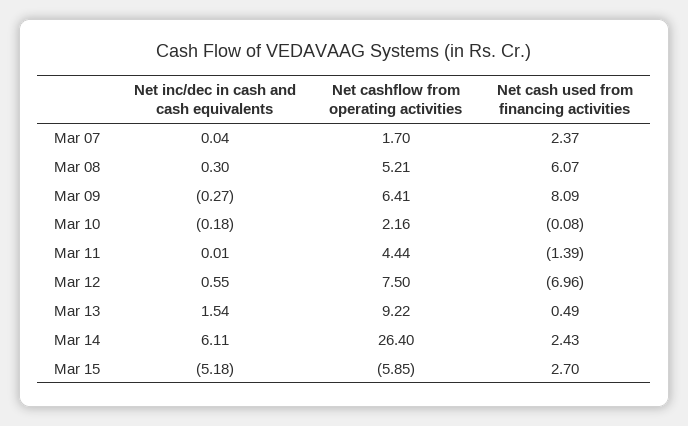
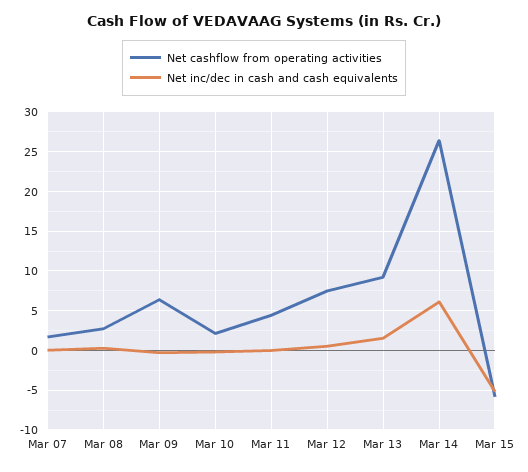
Net cash used from financing activities, Mar 07: 2.37 -> none
Net cashflow from operating activities, Mar 08: 5.21 -> 3
Net cash used from financing activities, Mar 08: 6.07 -> none
Net cash used from financing activities, Mar 09: 8.09 -> none
Net cash used from financing activities, Mar 10: -0.08 -> none
Net cash used from financing activities, Mar 11: -1.39 -> none
Net cash used from financing activities, Mar 12: -6.96 -> none
Net cash used from financing activities, Mar 13: 0.49 -> none
Net cash used from financing activities, Mar 14: 2.43 -> none
Net cash used from financing activities, Mar 15: 2.7 -> none

